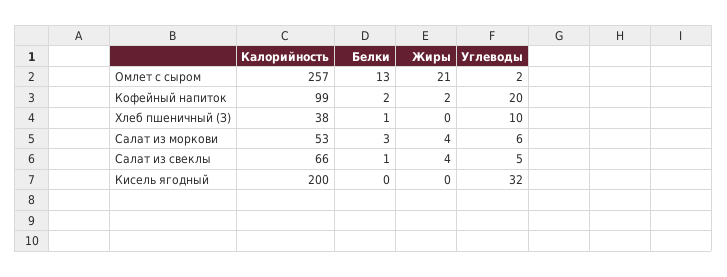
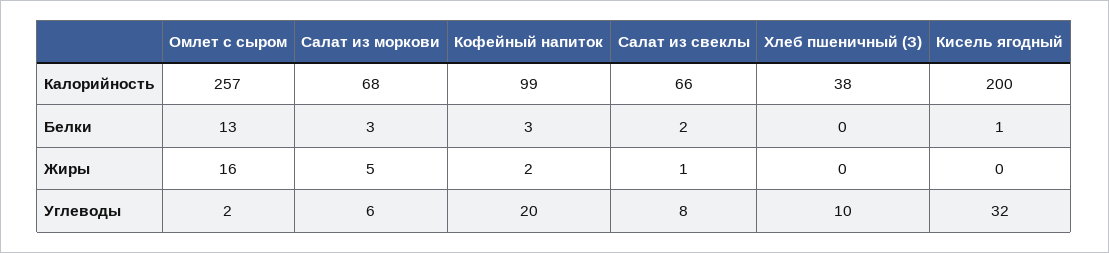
Жиры, Омлет с сыром: 21 -> 16
Белки, Кофейный напиток: 2 -> 3
Белки, Хлеб пшеничный (З): 1 -> 0
Калорийность, Салат из моркови: 53 -> 68
Жиры, Салат из моркови: 4 -> 5
Белки, Салат из свеклы: 1 -> 2
Жиры, Салат из свеклы: 4 -> 1
Углеводы, Салат из свеклы: 5 -> 8
Белки, Кисель ягодный: 0 -> 1

